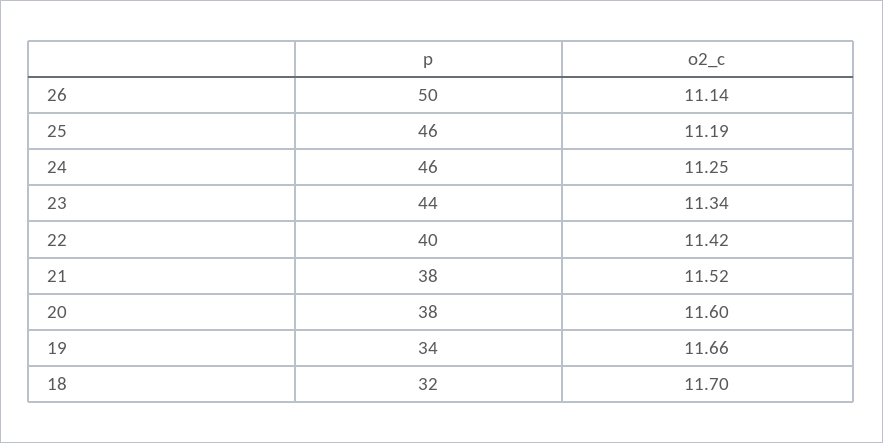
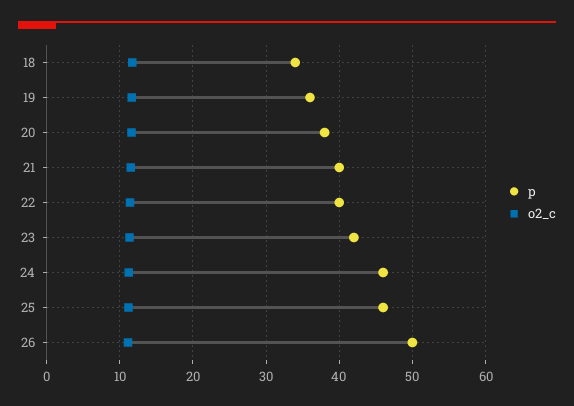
p, 23: 44 -> 42
p, 21: 38 -> 40
p, 19: 34 -> 36
p, 18: 32 -> 34

